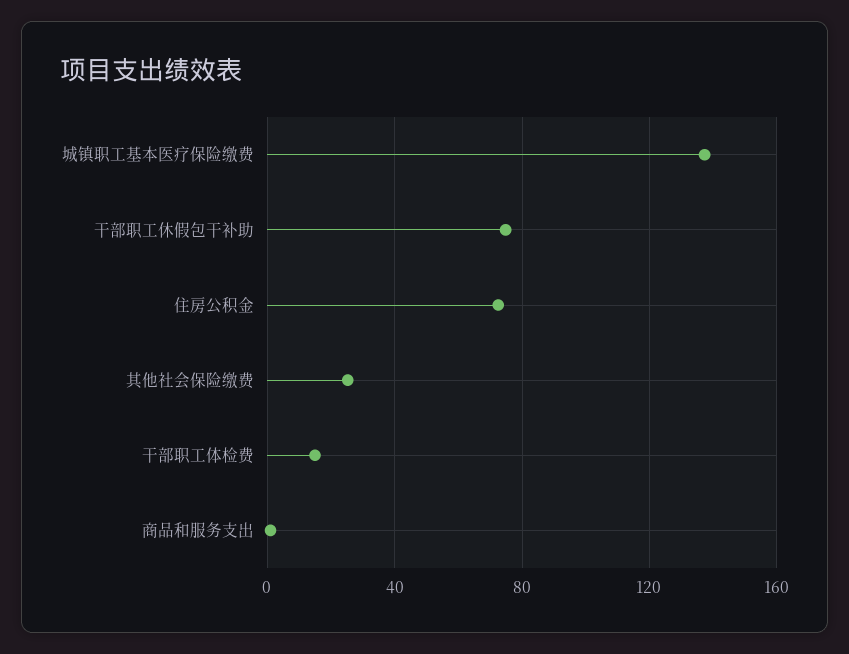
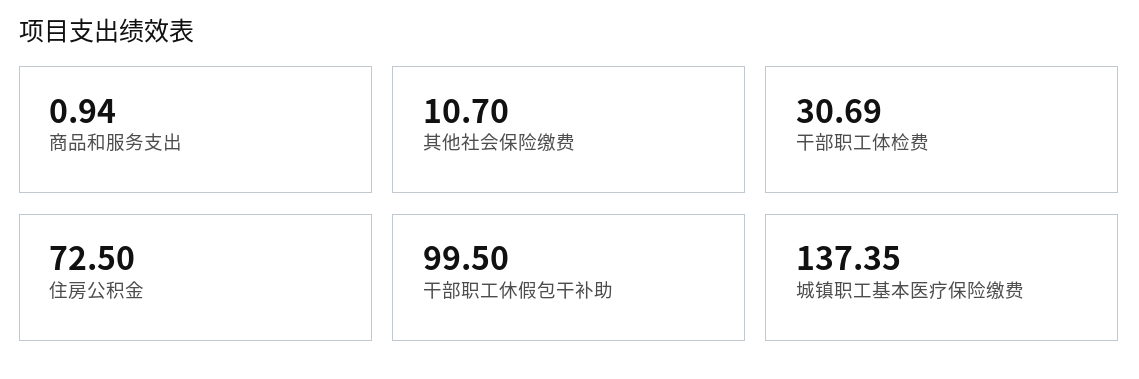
干部职工休假包干补助: 75 -> 99.5
其他社会保险缴费: 25 -> 10.7
干部职工体检费: 15 -> 30.69

